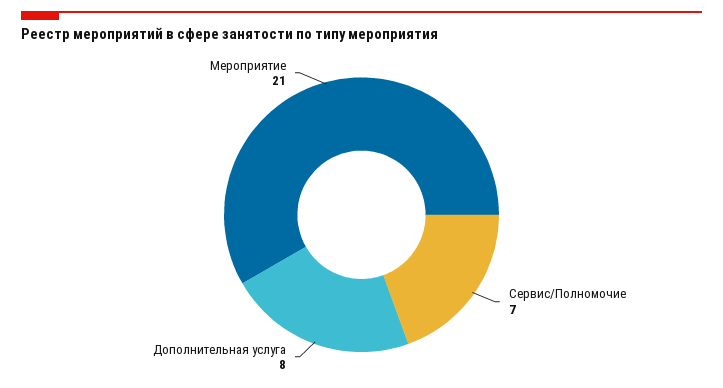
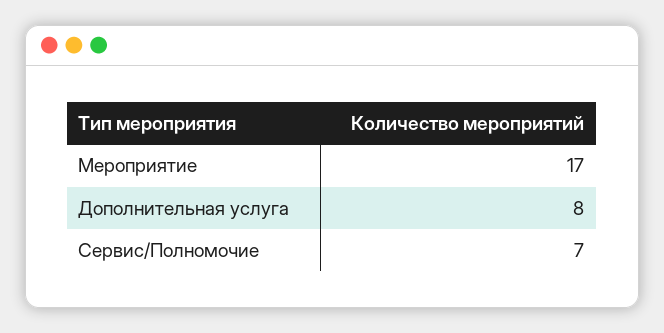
Мероприятие: 21 -> 17

